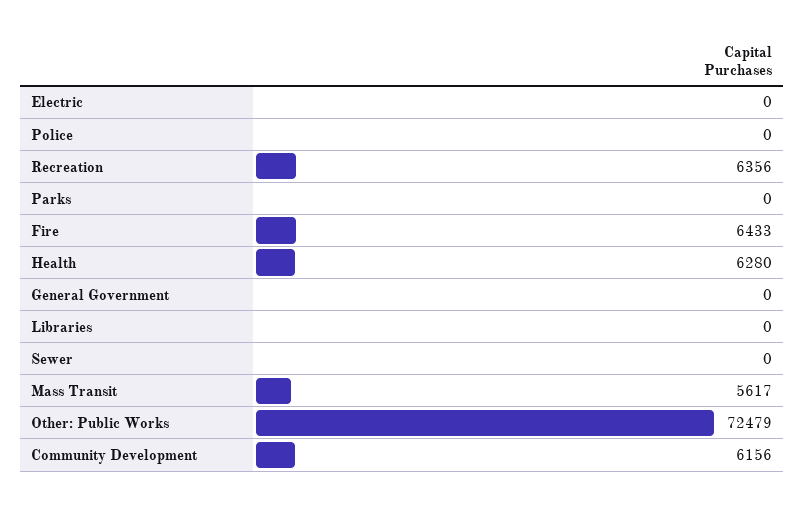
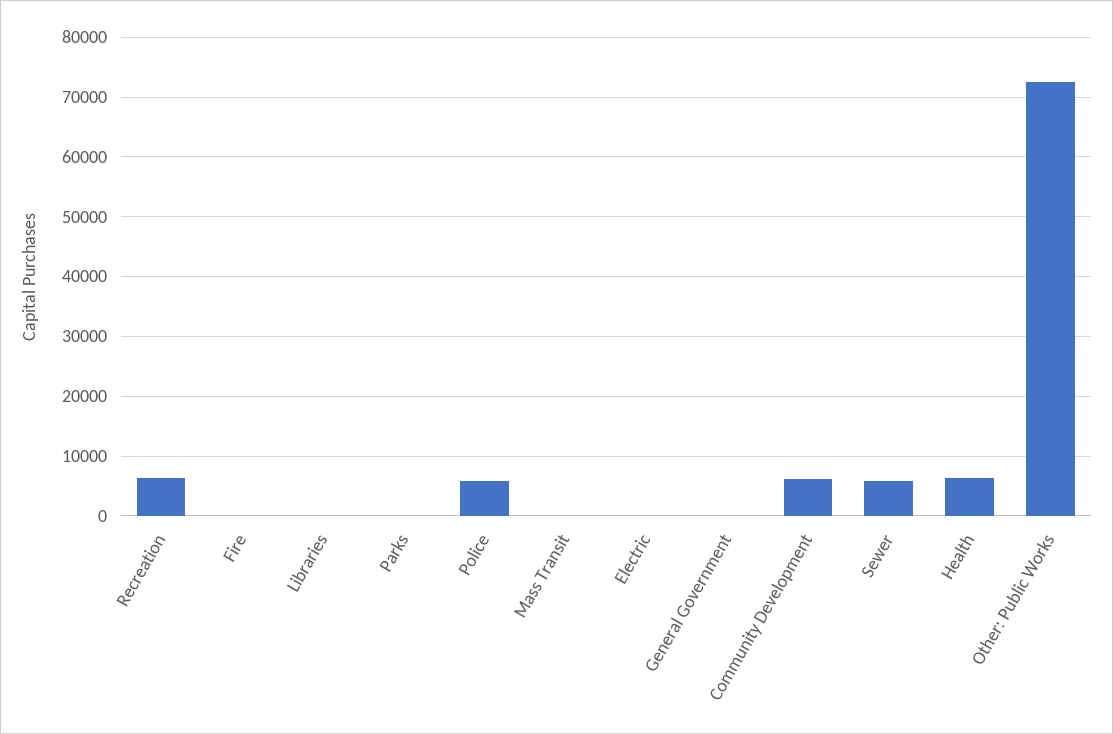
Police: 0 -> 6000
Fire: 6433 -> 0
Sewer: 0 -> 6000
Mass Transit: 5617 -> 0

